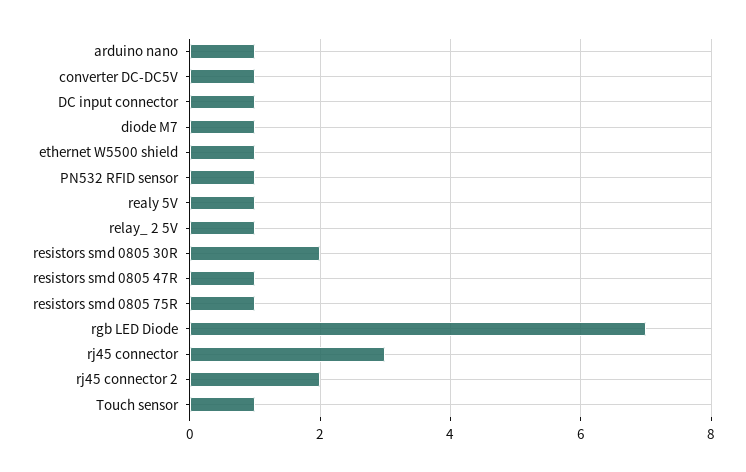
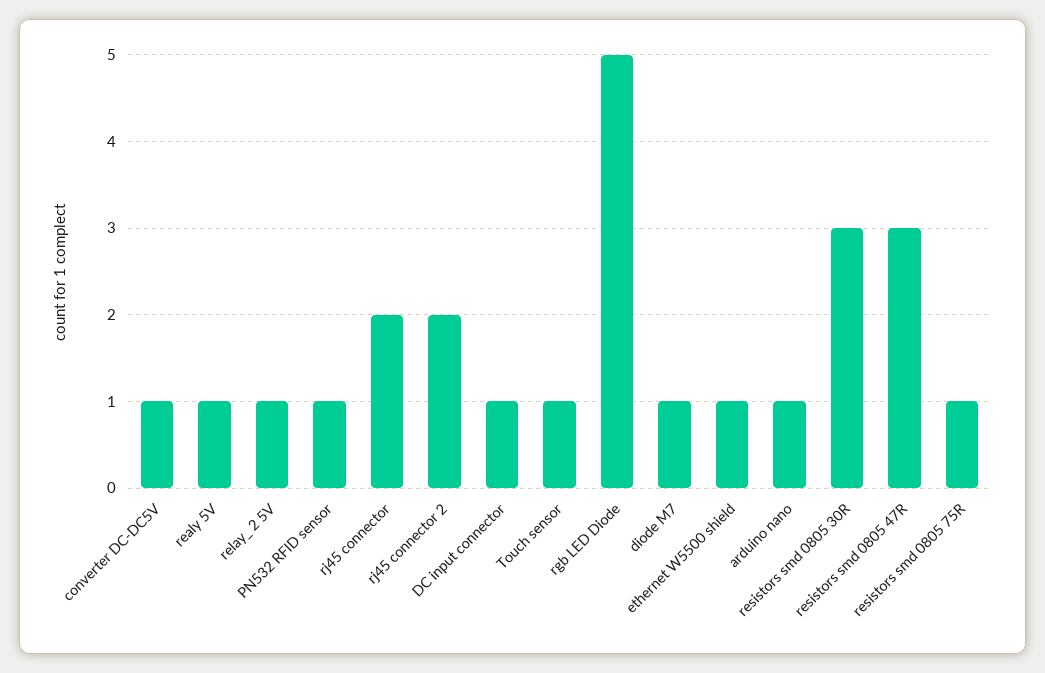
resistors smd 0805 30R: 2 -> 3
resistors smd 0805 47R: 1 -> 3
rgb LED Diode: 7 -> 5
rj45 connector: 3 -> 2

